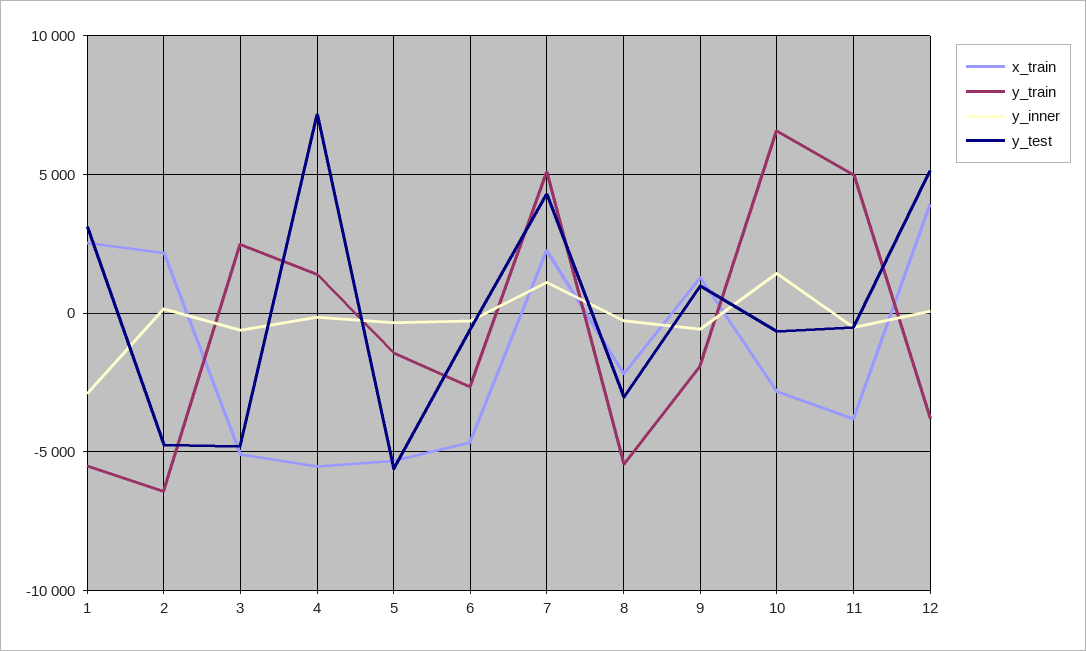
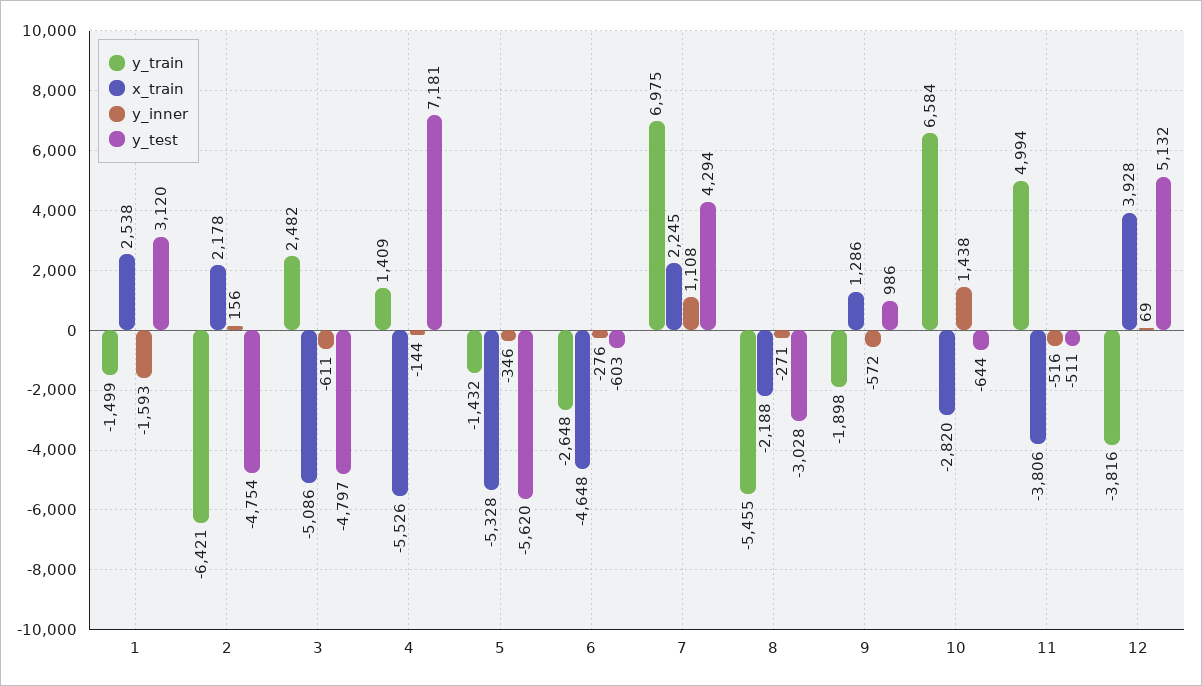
y_train, 1: -5500 -> -1499
y_inner, 1: -3000 -> -1593
y_train, 7: 5000 -> 6975

